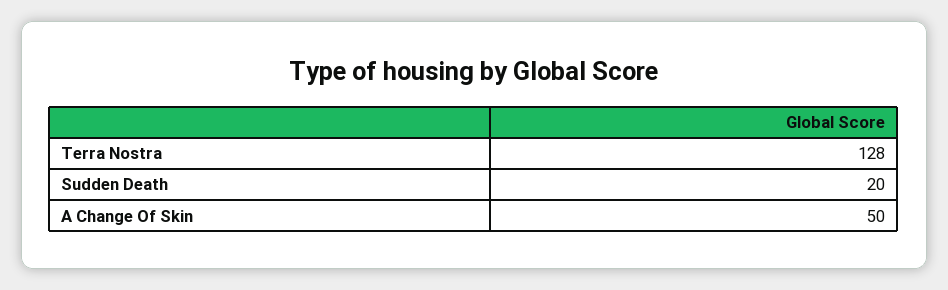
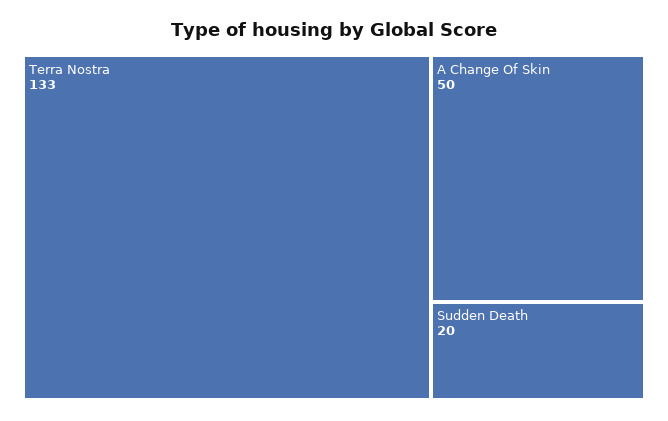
Terra Nostra: 128 -> 133

